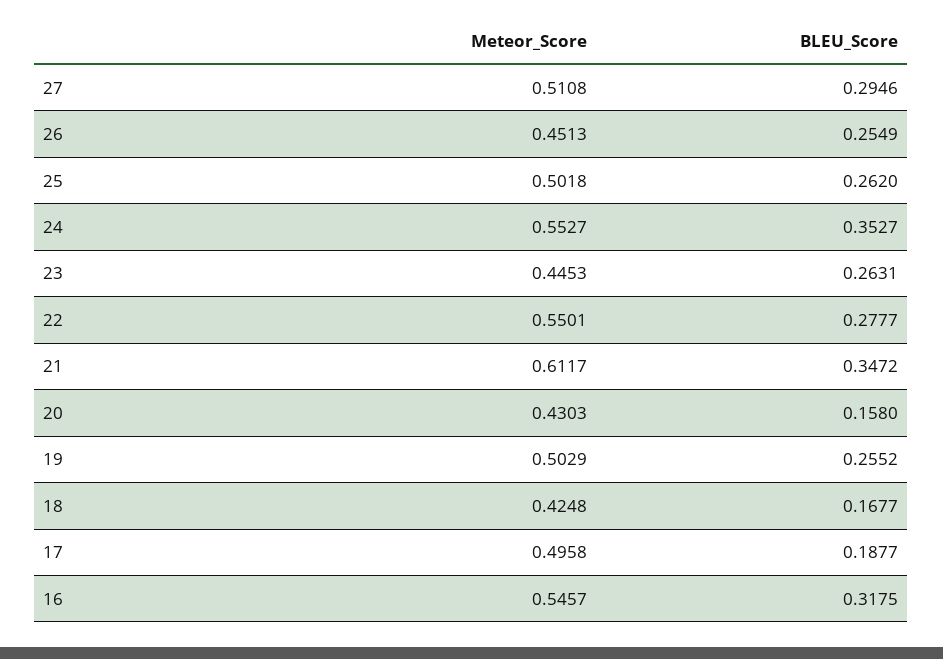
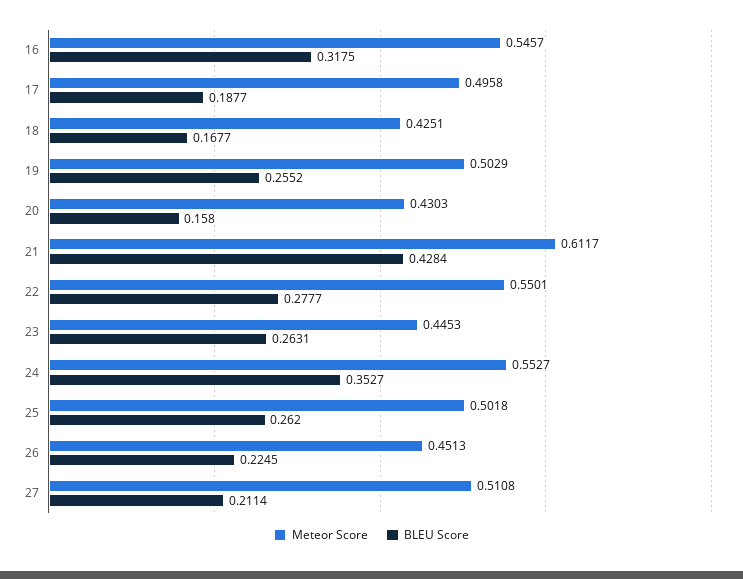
BLEU_Score, 27: 0.2946 -> 0.2114
BLEU_Score, 26: 0.2549 -> 0.2245
BLEU_Score, 21: 0.3472 -> 0.4284
Meteor_Score, 18: 0.4248 -> 0.4251

